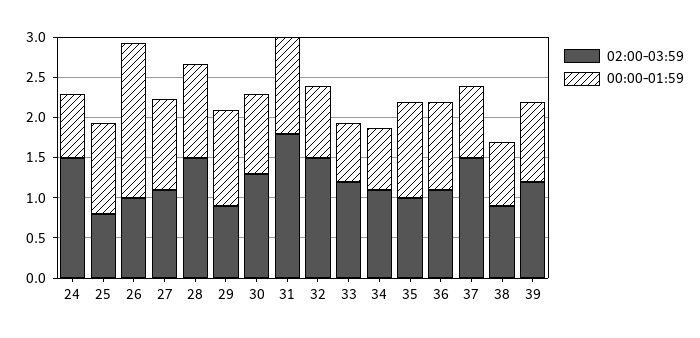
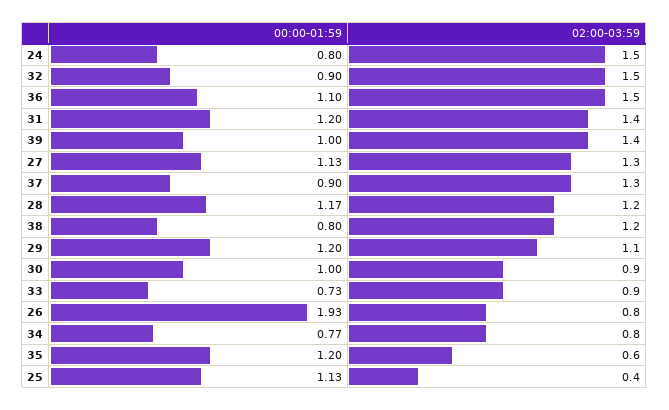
02:00-03:59, 25: 0.8 -> 0.4
02:00-03:59, 26: 1 -> 0.8
02:00-03:59, 27: 1.1 -> 1.3
02:00-03:59, 28: 1.5 -> 1.2
02:00-03:59, 29: 0.9 -> 1.1
02:00-03:59, 30: 1.3 -> 0.9
02:00-03:59, 31: 1.8 -> 1.4
02:00-03:59, 33: 1.2 -> 0.9
02:00-03:59, 34: 1.1 -> 0.8
02:00-03:59, 35: 1 -> 0.6
02:00-03:59, 36: 1.1 -> 1.5
02:00-03:59, 37: 1.5 -> 1.3
02:00-03:59, 38: 0.9 -> 1.2
02:00-03:59, 39: 1.2 -> 1.4

